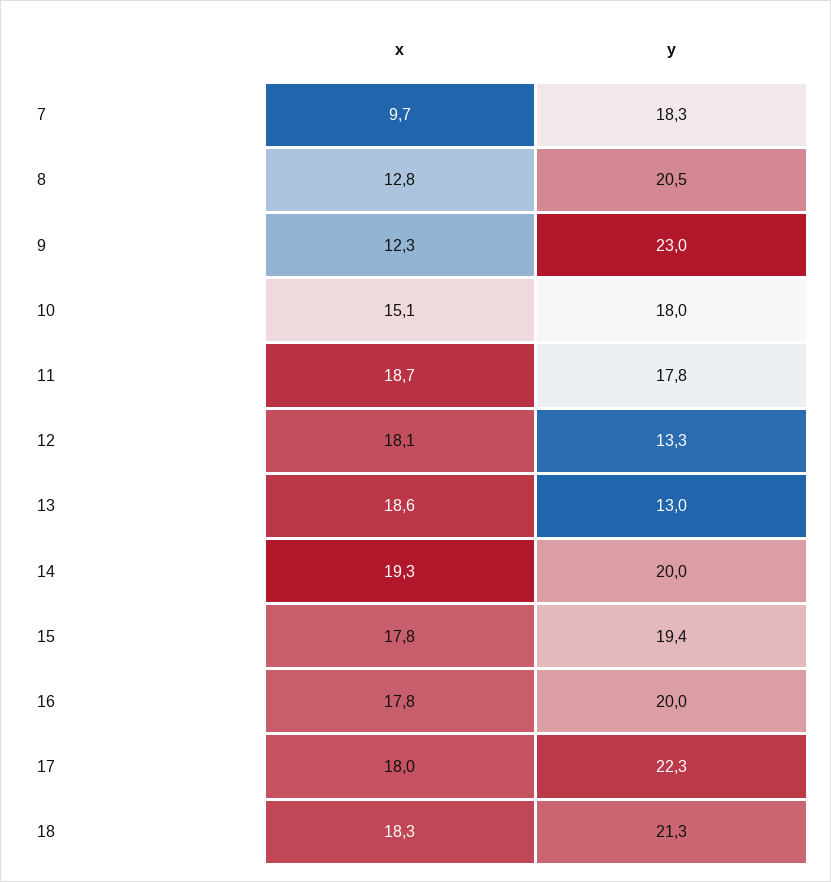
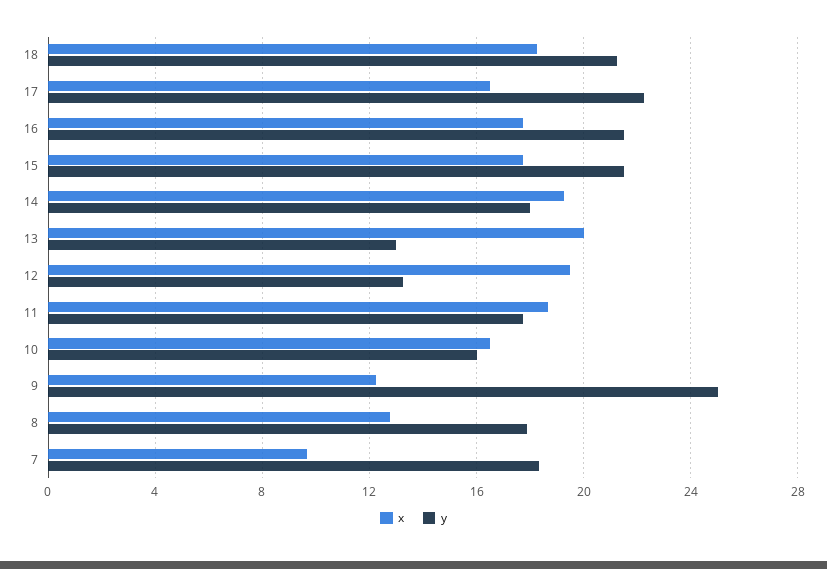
y, 8: 20.5 -> 18
y, 9: 23 -> 25
x, 10: 15.1 -> 16.5
y, 10: 18 -> 16
x, 12: 18.1 -> 19.5
x, 13: 18.6 -> 20
y, 14: 20 -> 18
y, 15: 19.4 -> 21.5
y, 16: 20 -> 21.5
x, 17: 18 -> 16.5

